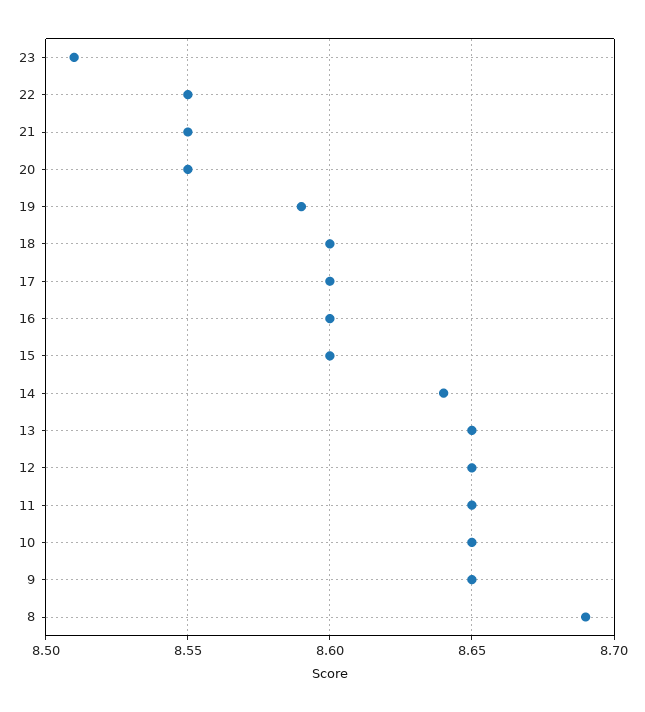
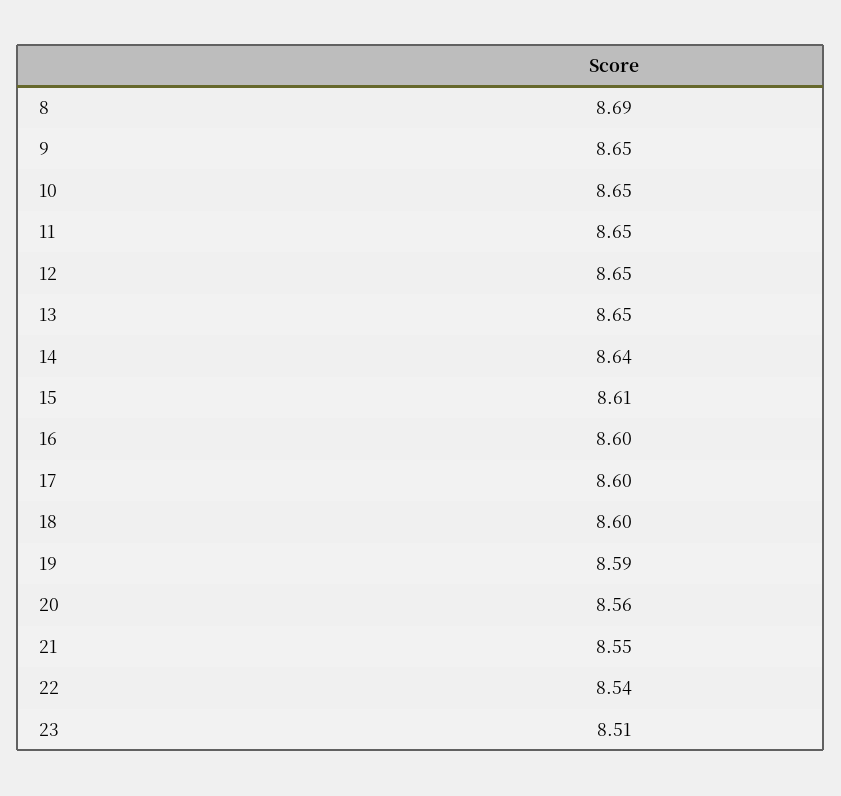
22: 8.55 -> 8.54
20: 8.55 -> 8.56
15: 8.6 -> 8.61

